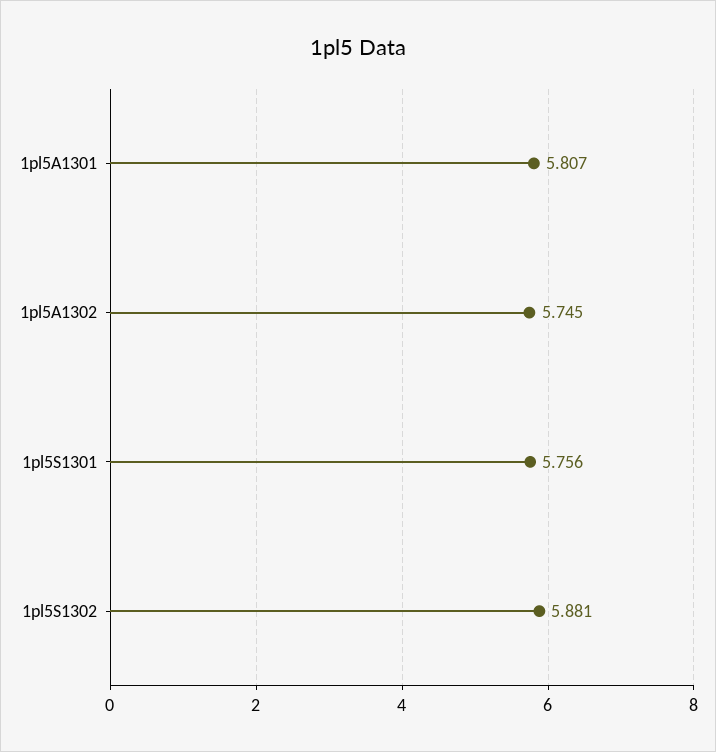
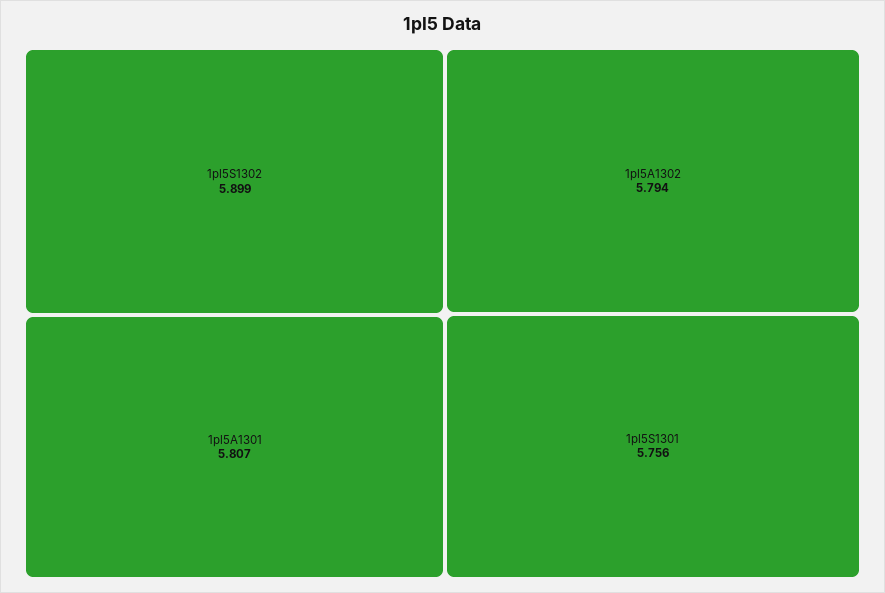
1pl5A1302: 5.745 -> 5.794
1pl5S1302: 5.881 -> 5.899

